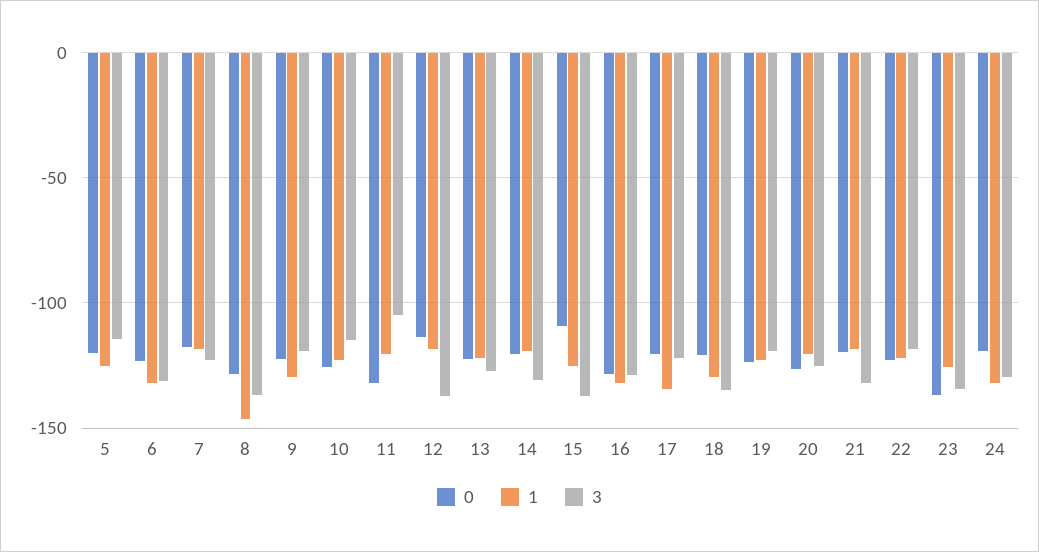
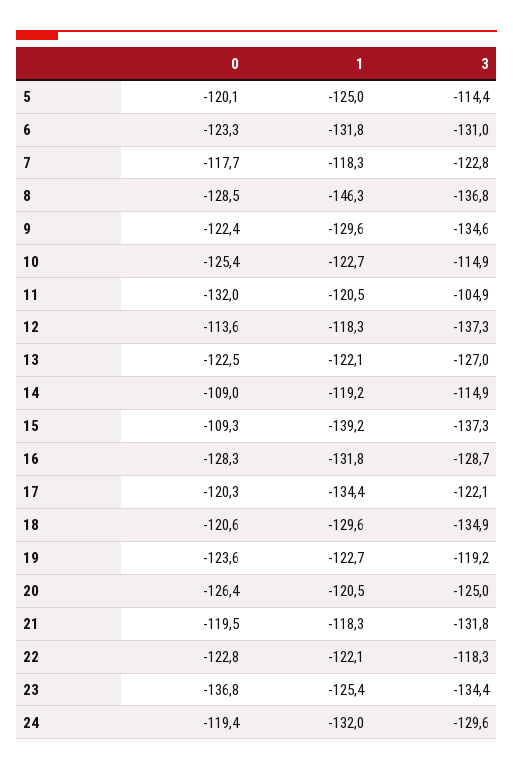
3, 9: -120 -> -134.6
0, 14: -120 -> -109
3, 14: -130 -> -114.9
1, 15: -125 -> -139.2

